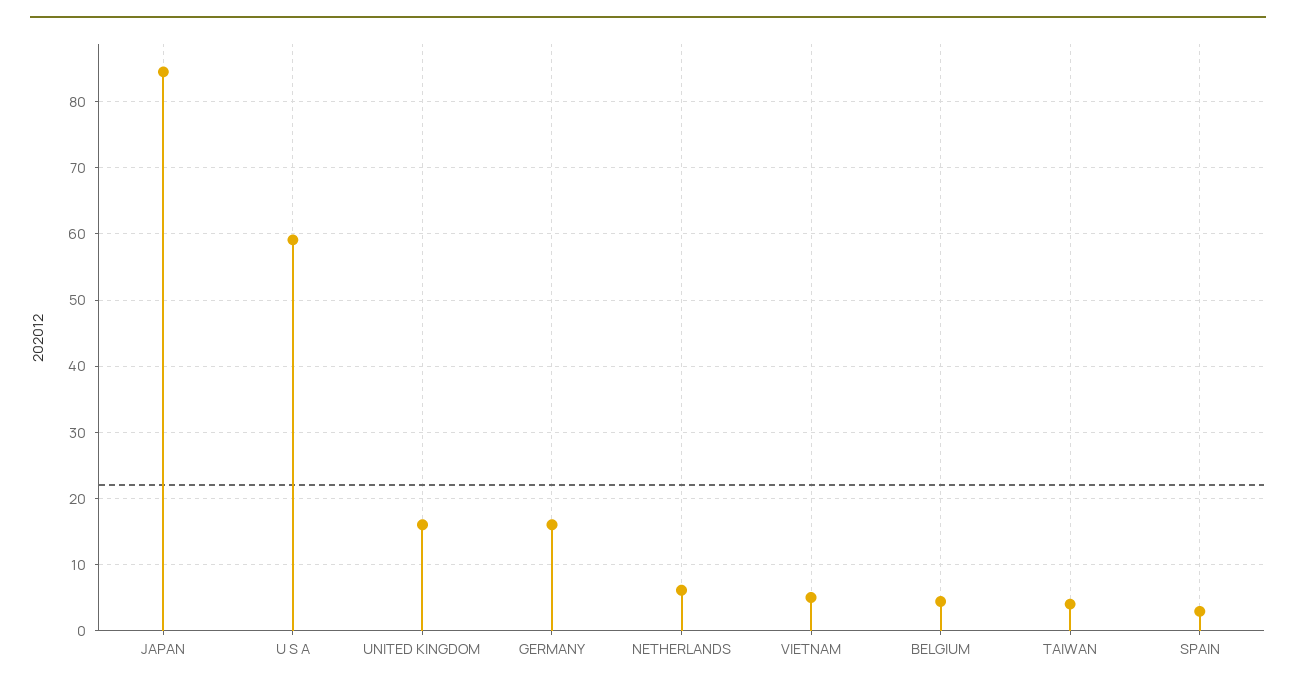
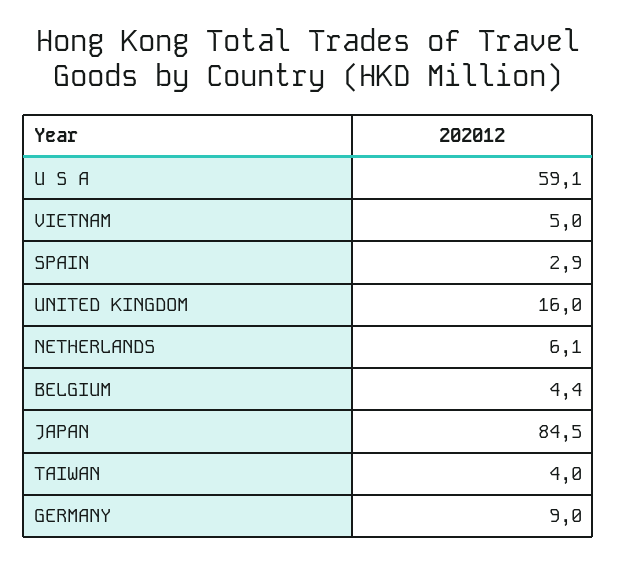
GERMANY: 16 -> 9

